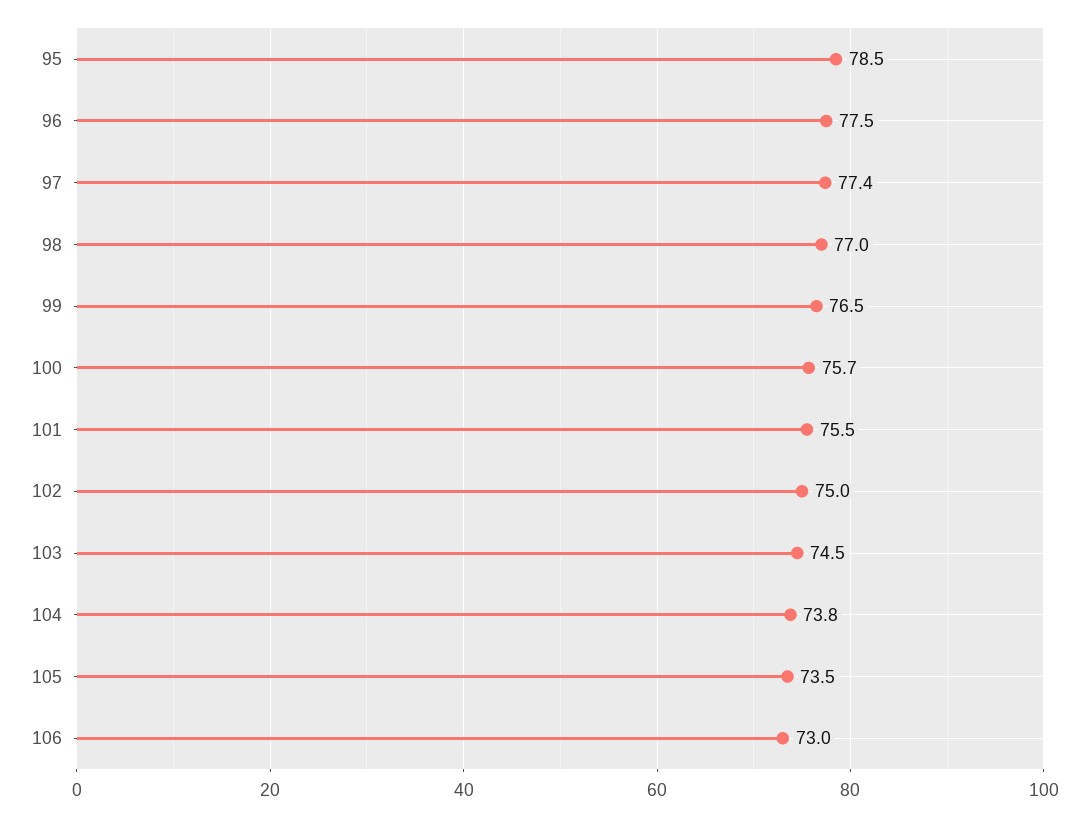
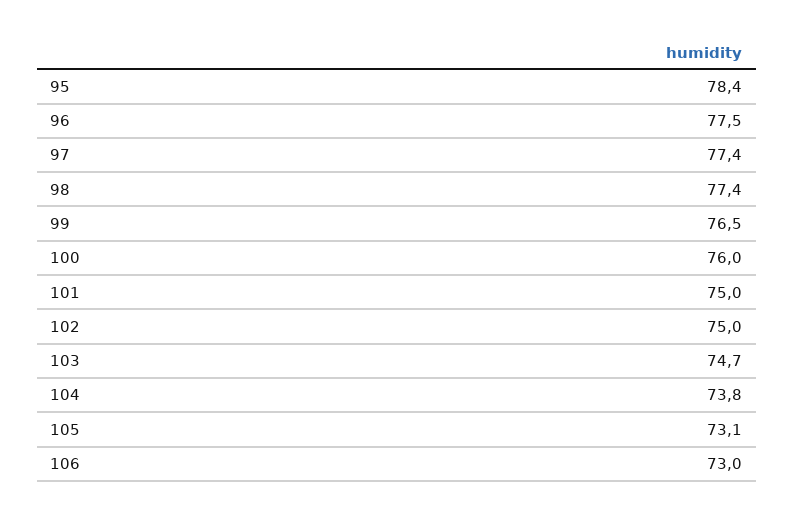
95: 78.5 -> 78.4
98: 77 -> 77.4
100: 75.7 -> 76
101: 75.5 -> 75
103: 74.5 -> 74.7
105: 73.5 -> 73.1

